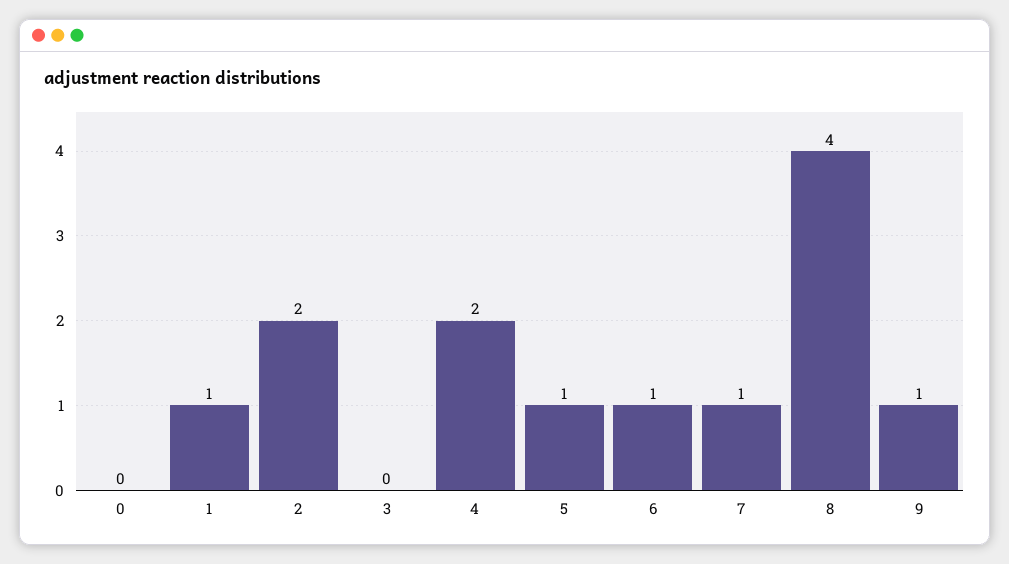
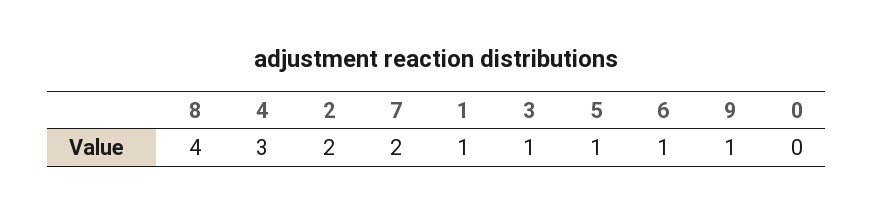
3: 0 -> 1
4: 2 -> 3
7: 1 -> 2

